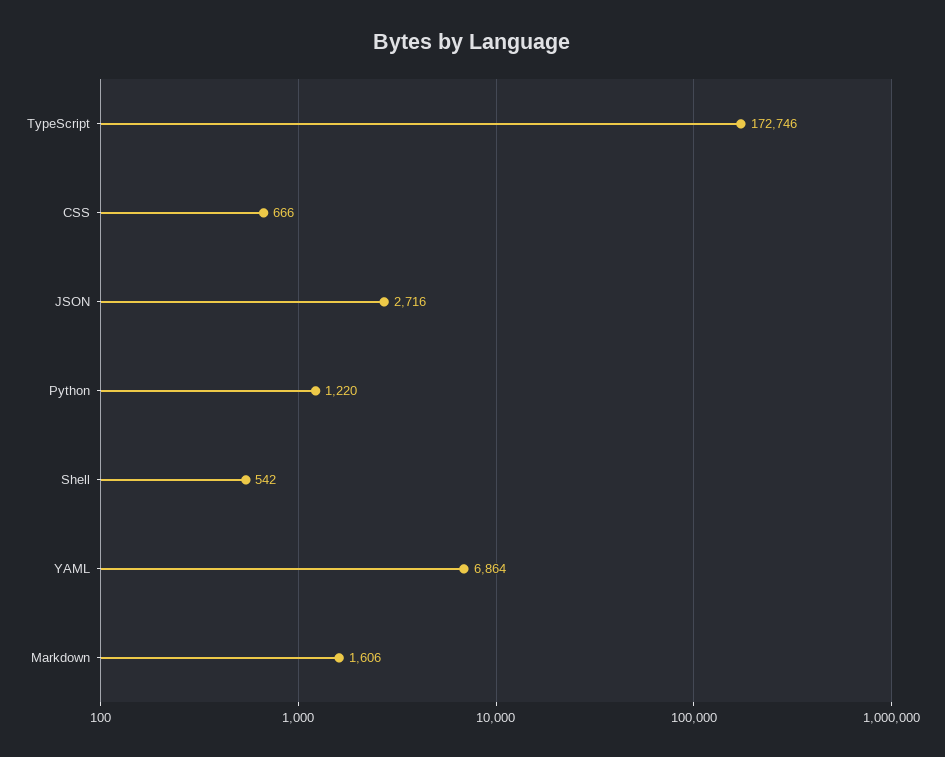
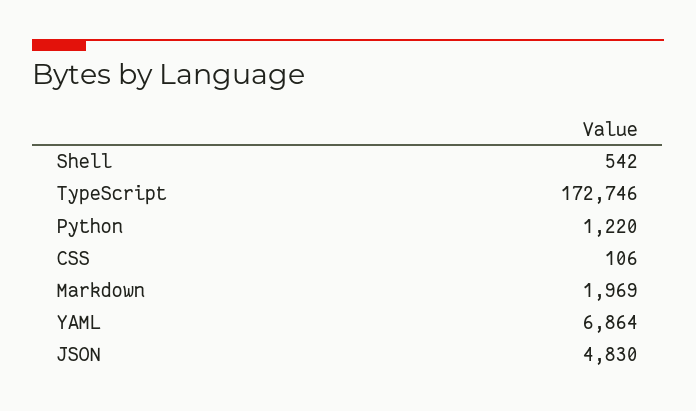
CSS: 666 -> 106
JSON: 2716 -> 4830
Markdown: 1606 -> 1969

